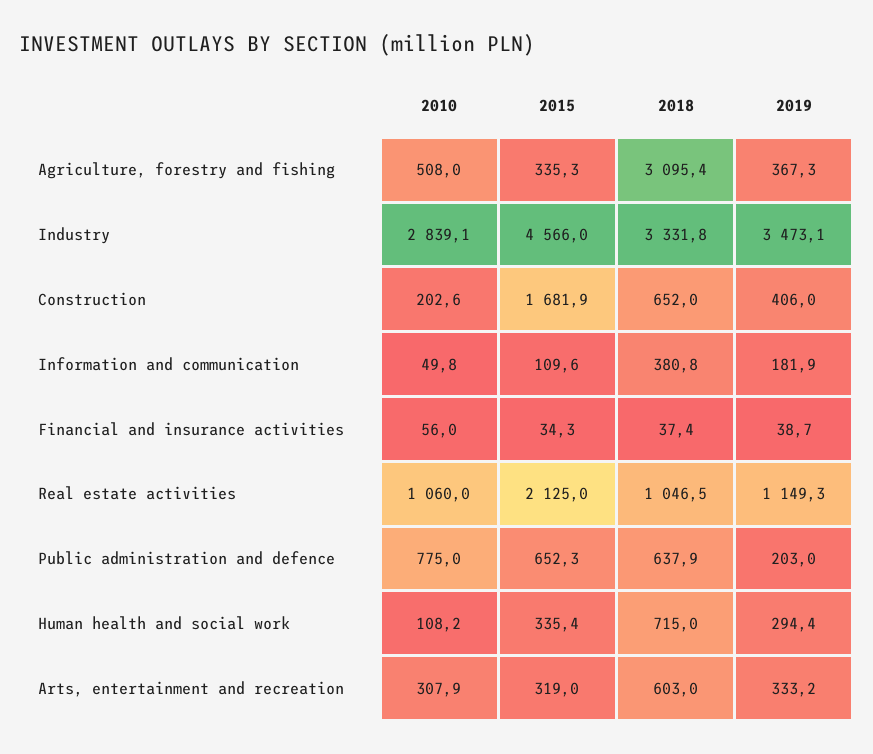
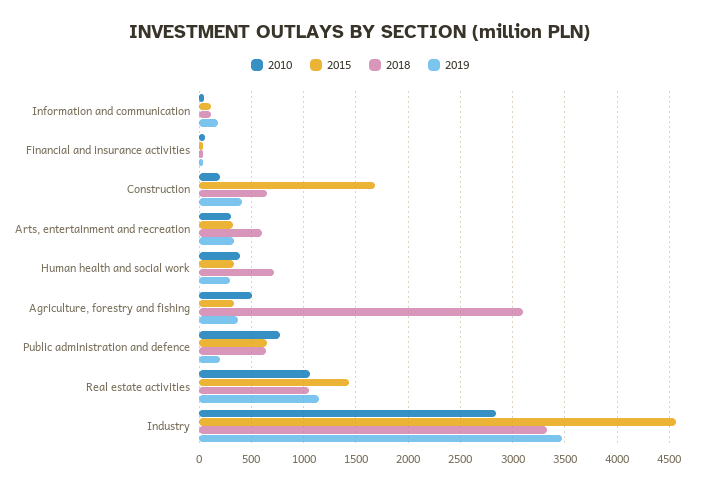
2018, Information and communication: 380.8 -> 100
2015, Real estate activities: 2125 -> 1400
2010, Human health and social work: 108.2 -> 400

